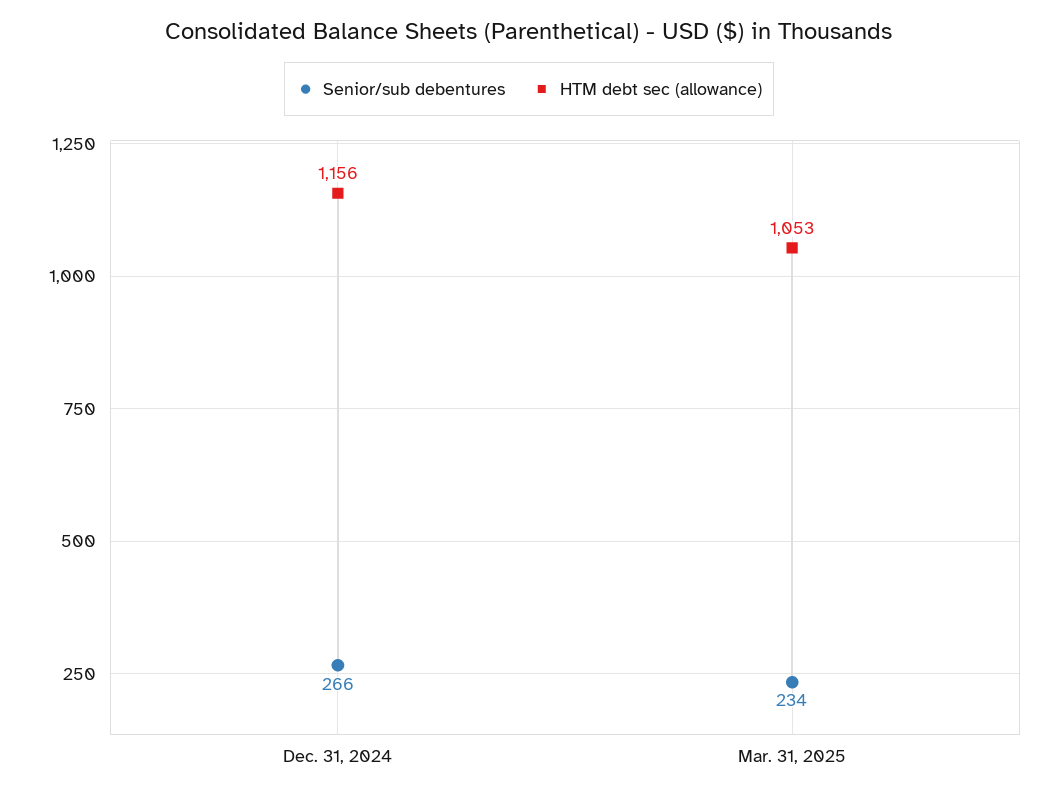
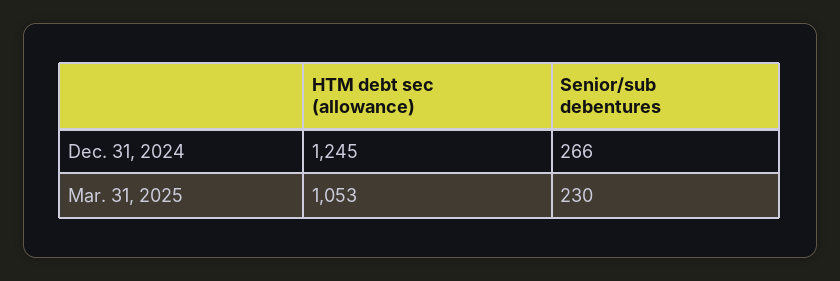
HTM debt sec (allowance), Dec. 31, 2024: 1156 -> 1245
Senior/sub debentures, Mar. 31, 2025: 234 -> 230

